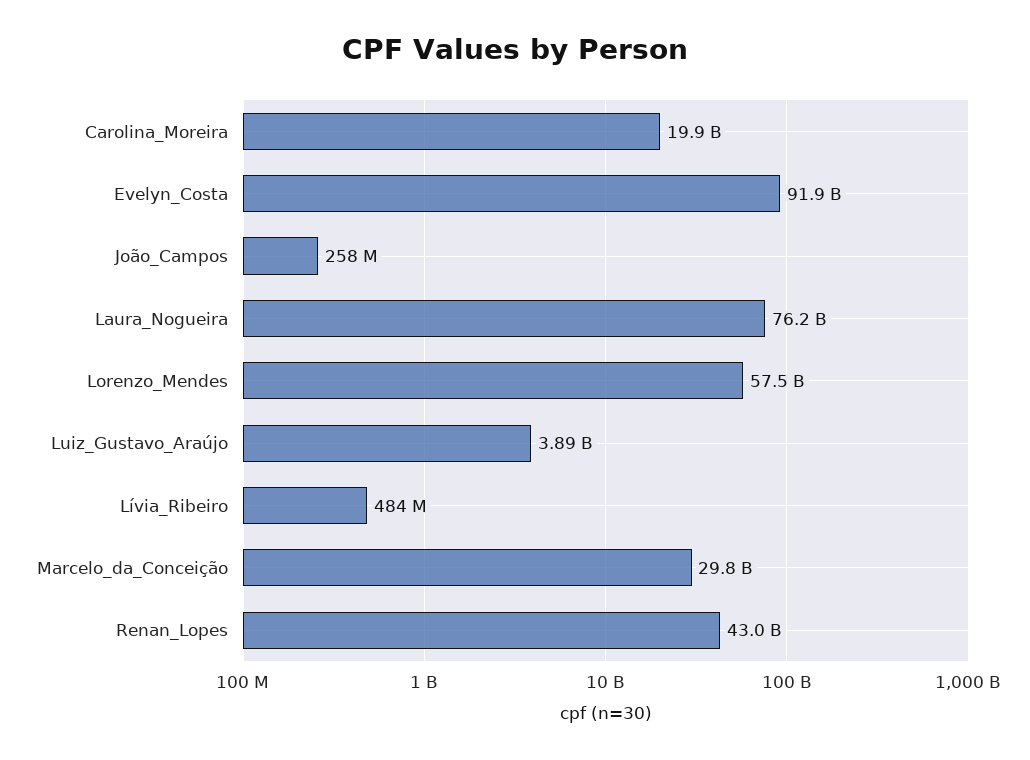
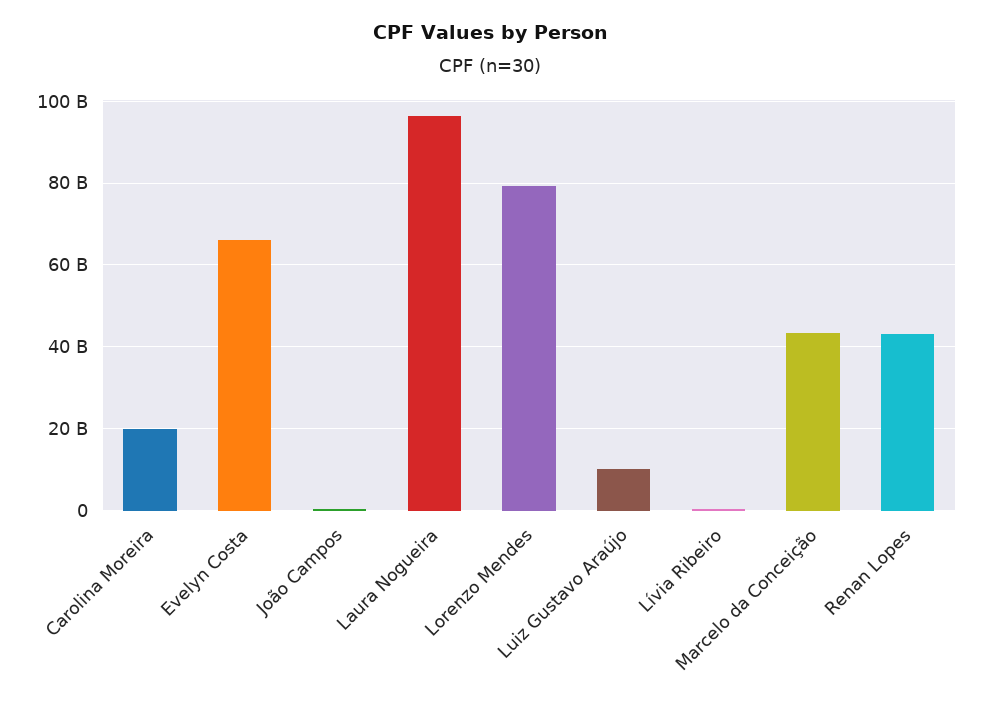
Evelyn_Costa: 91900000000 -> 66000000000
Laura_Nogueira: 76200000000 -> 96000000000
Lorenzo_Mendes: 57500000000 -> 80000000000
Luiz_Gustavo_Araújo: 3890000000 -> 10000000000
Marcelo_da_Conceição: 29800000000 -> 44000000000

